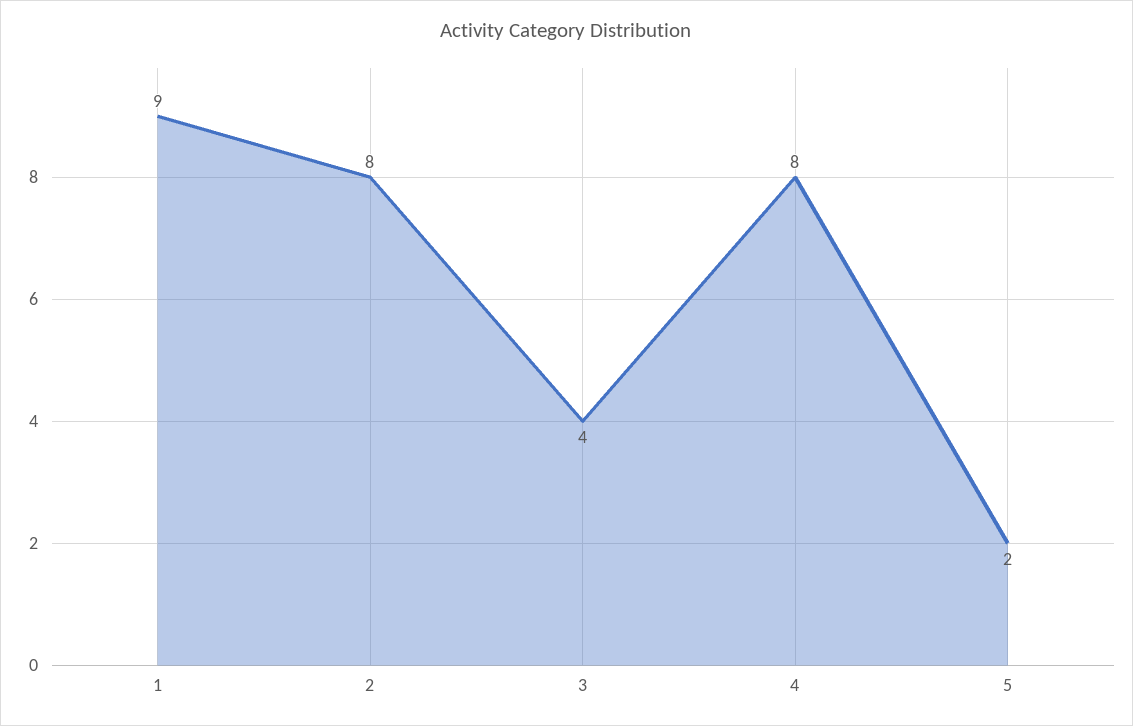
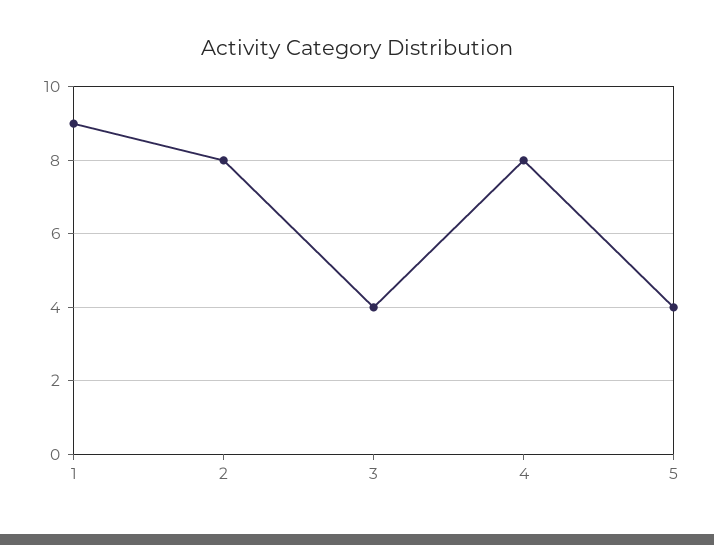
5: 2 -> 4

